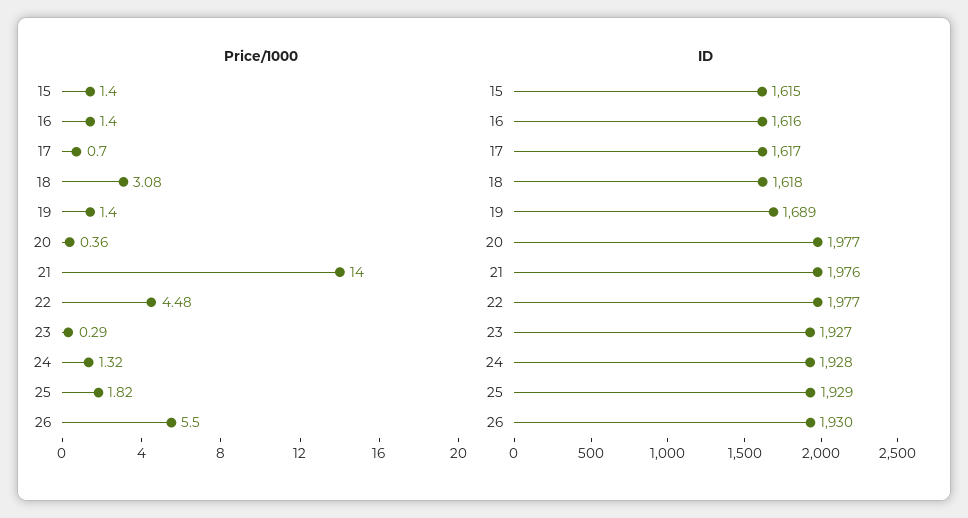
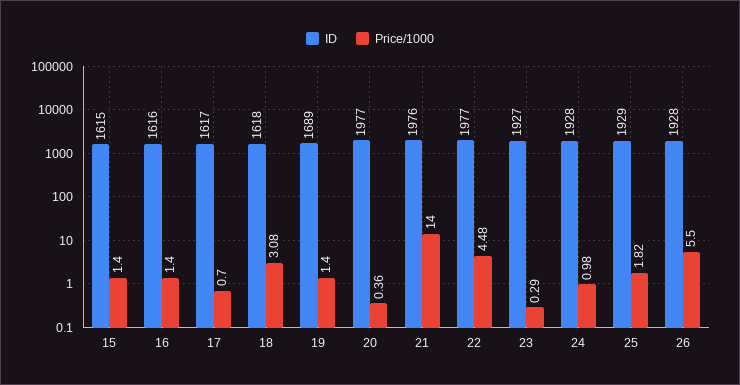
Price/1000, 24: 1.32 -> 0.98
ID, 26: 1930 -> 1928

